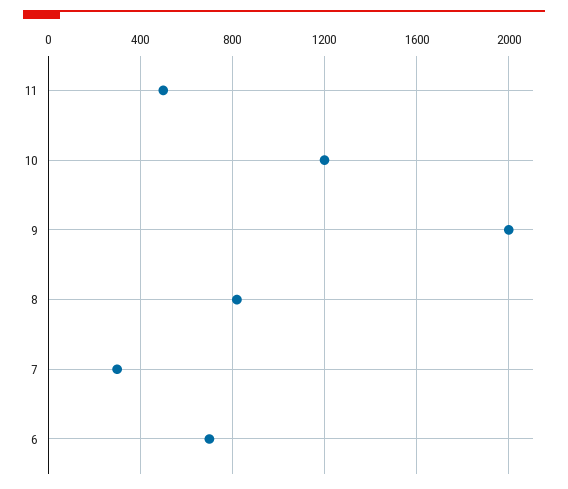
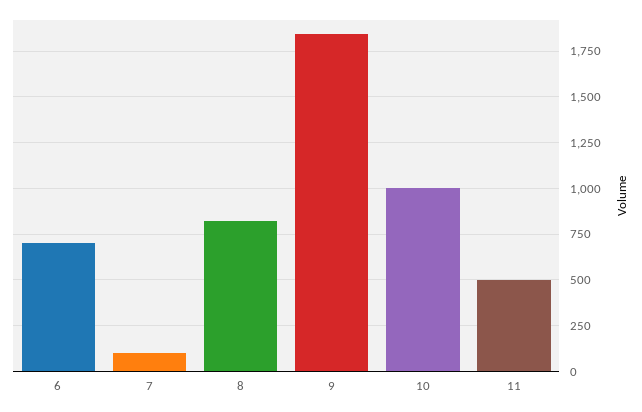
10: 1200 -> 1000
9: 2000 -> 1850
7: 300 -> 100

